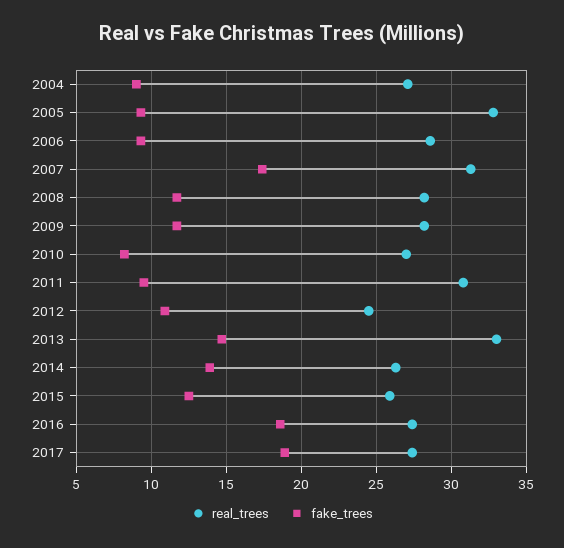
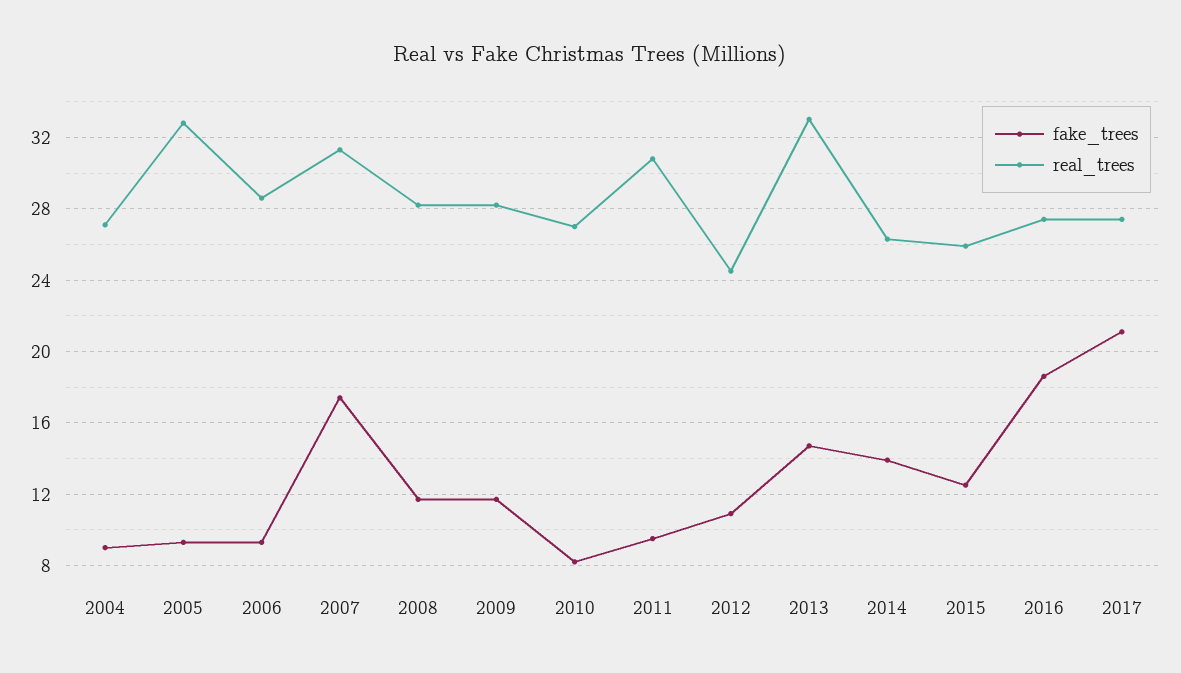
fake_trees, 2017: 19 -> 21

